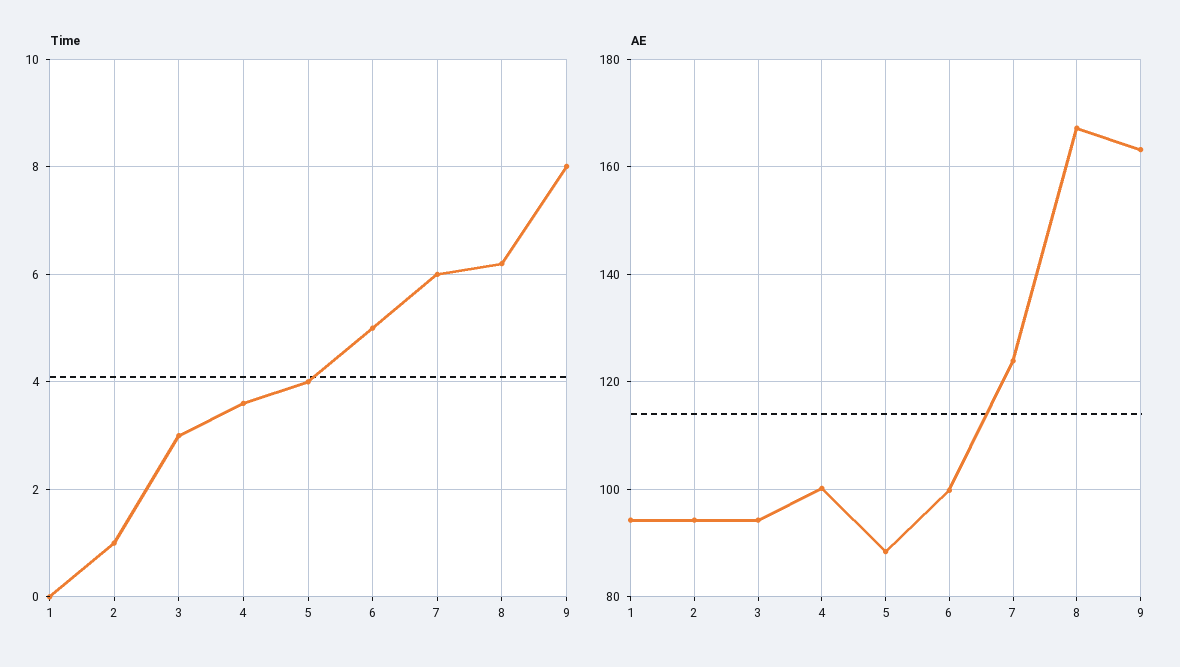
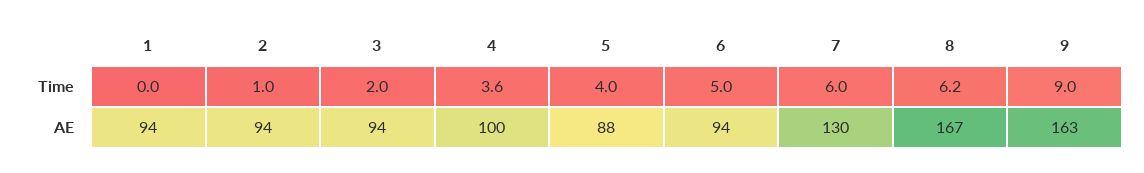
Time, 3: 3 -> 2
Time, 9: 8 -> 9
AE, 6: 100 -> 94
AE, 7: 124 -> 130

